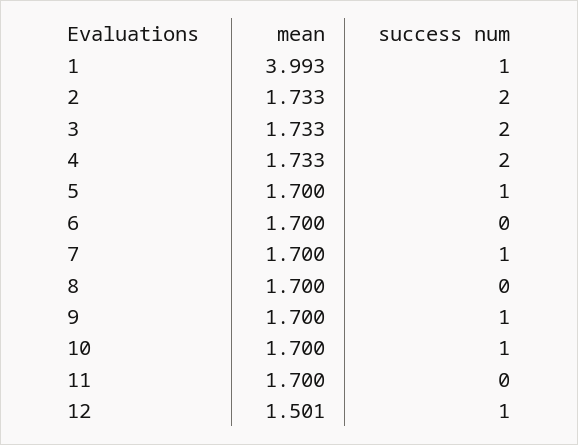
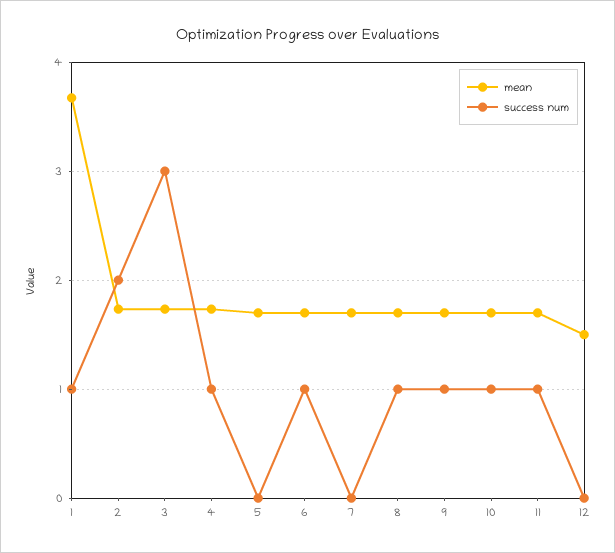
mean, 1: 3.993 -> 3.7
success num, 3: 2 -> 3
success num, 4: 2 -> 1
success num, 5: 1 -> 0
success num, 6: 0 -> 1
success num, 7: 1 -> 0
success num, 8: 0 -> 1
success num, 11: 0 -> 1
success num, 12: 1 -> 0

